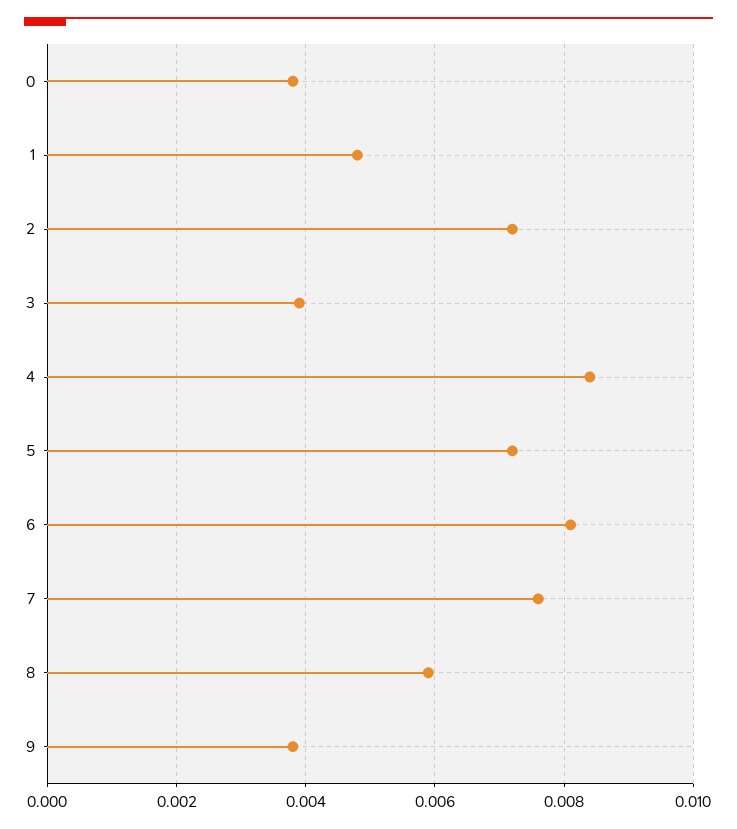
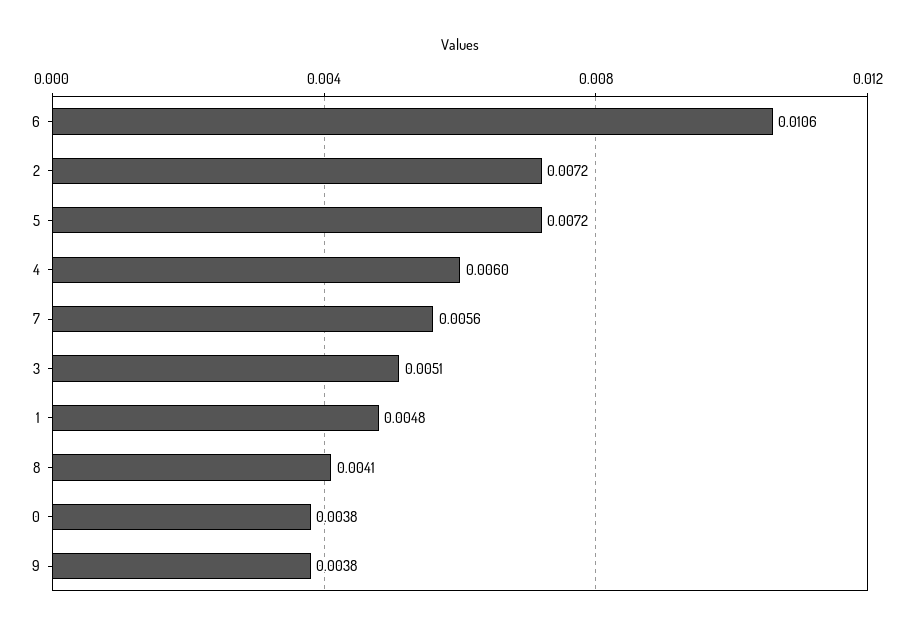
3: 0.004 -> 0.0051
4: 0.0085 -> 0.006
6: 0.008 -> 0.0106
7: 0.0075 -> 0.0056
8: 0.006 -> 0.0041

